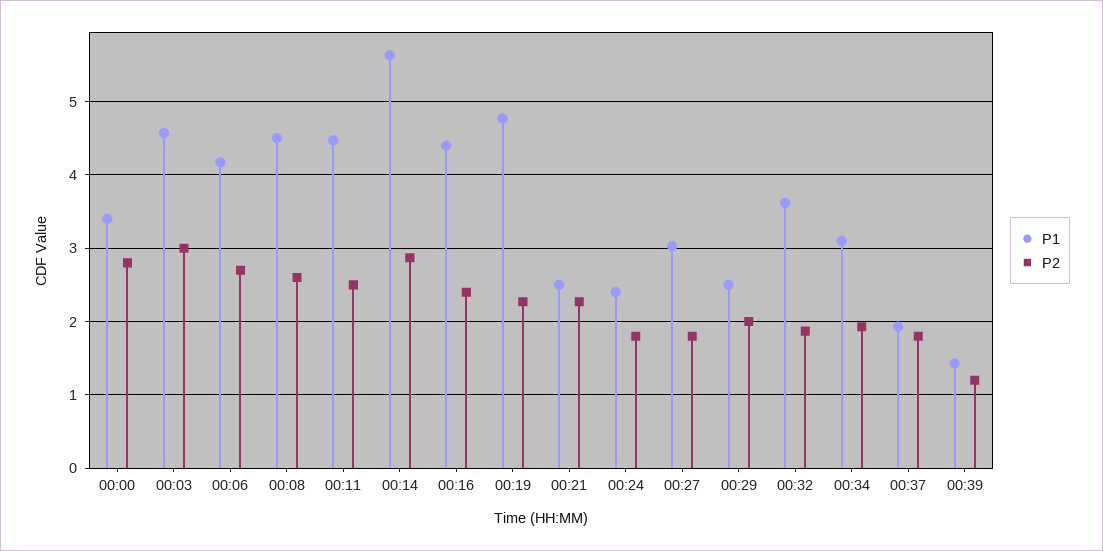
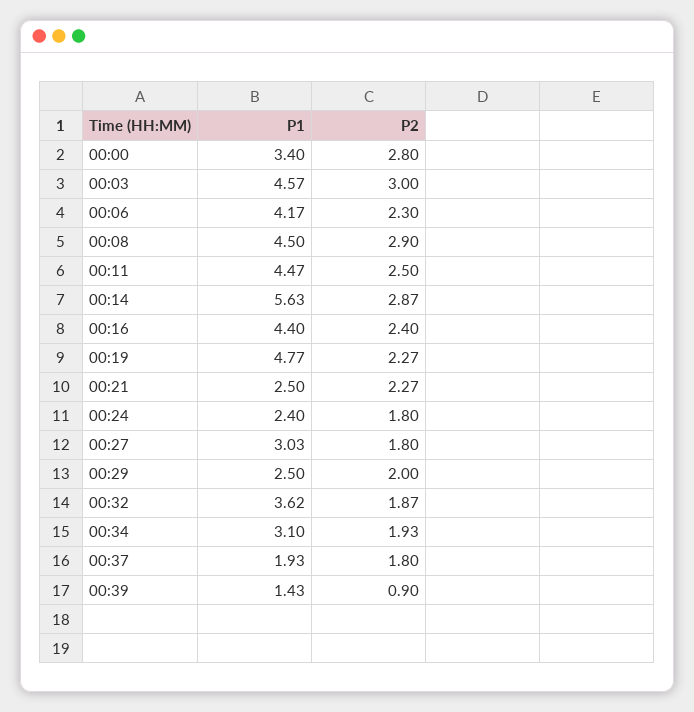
P2, 00:06: 2.7 -> 2.3
P2, 00:08: 2.6 -> 2.9
P2, 00:39: 1.2 -> 0.9

